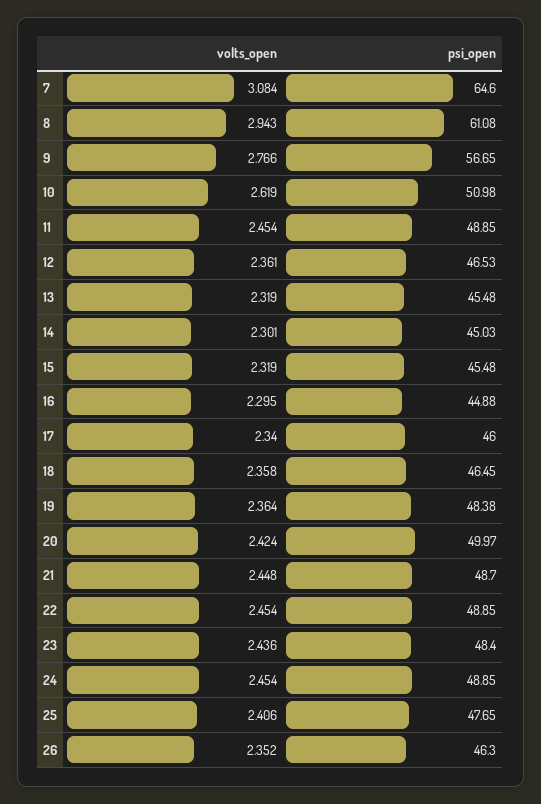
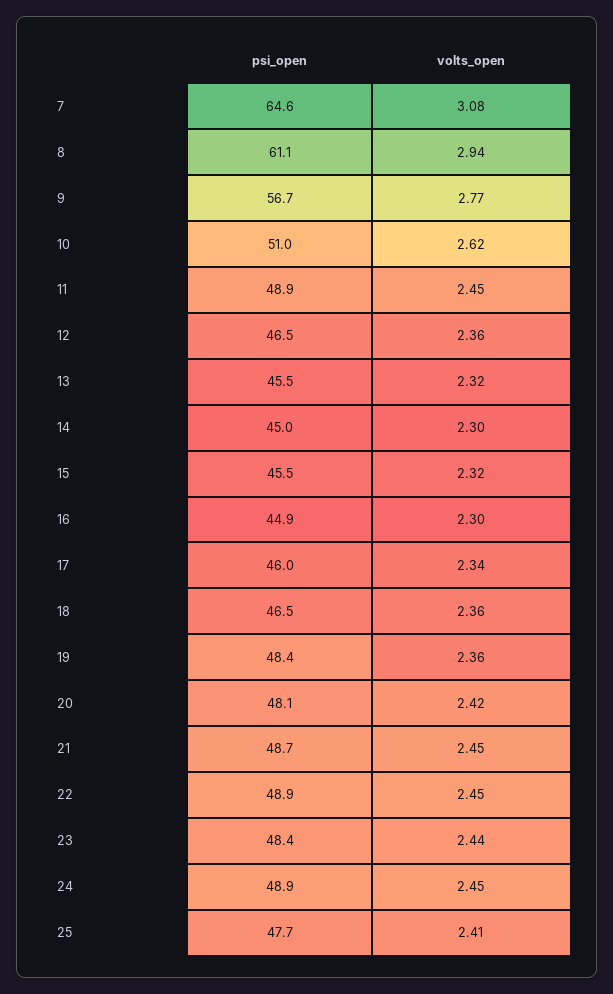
psi_open, 20: 49.97 -> 48.1
volts_open, 26: 2.352 -> none
psi_open, 26: 46.3 -> none

